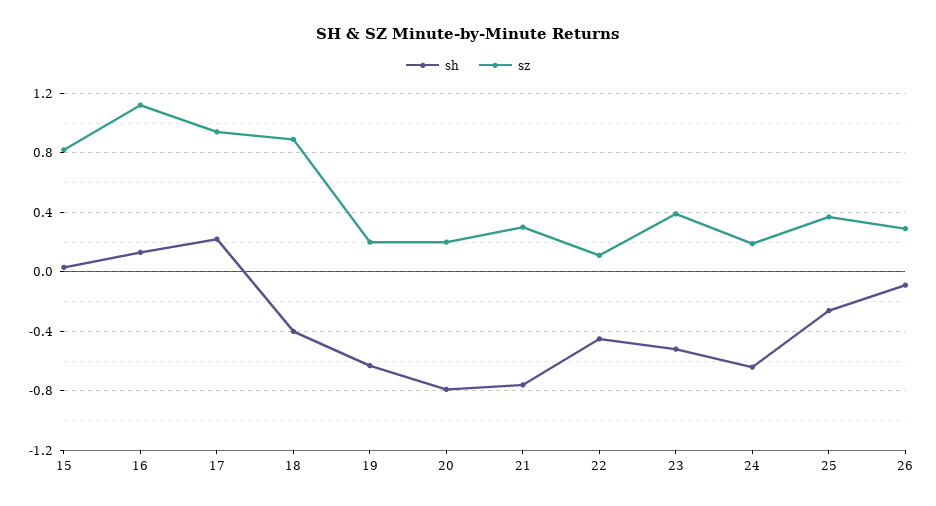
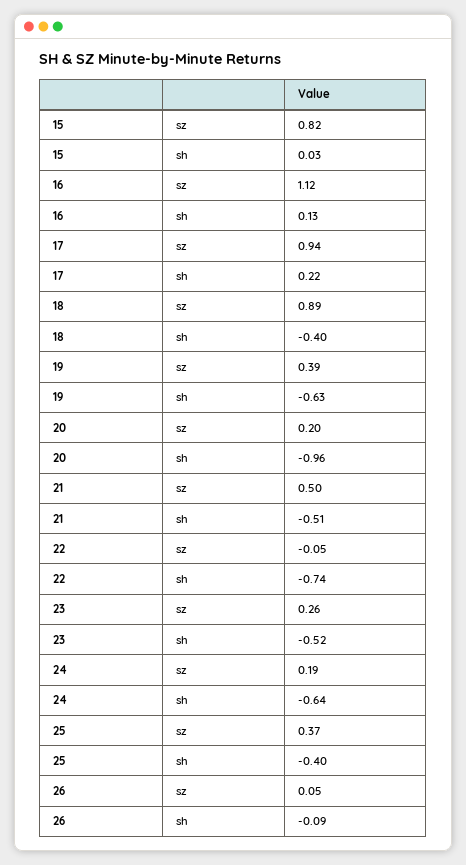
sz, 19: 0.2 -> 0.39
sh, 20: -0.8 -> -0.96
sh, 21: -0.75 -> -0.51
sz, 21: 0.3 -> 0.5
sh, 22: -0.45 -> -0.74
sz, 22: 0.1 -> -0.05
sz, 23: 0.4 -> 0.26
sh, 25: -0.25 -> -0.4
sz, 26: 0.3 -> 0.05

